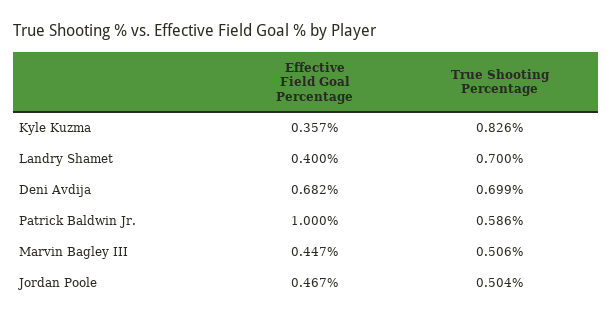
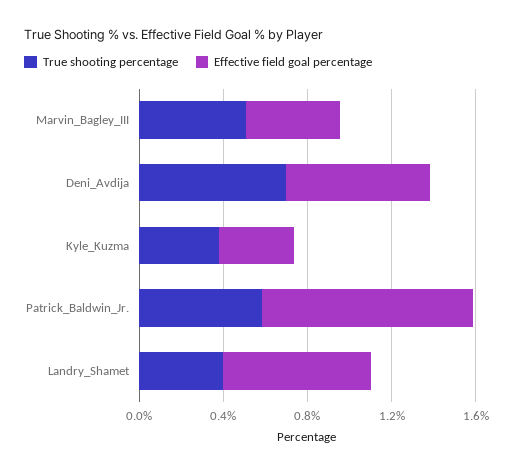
True Shooting Percentage, Kyle Kuzma: 0.826 -> 0.4
Effective Field Goal Percentage, Landry Shamet: 0.4 -> 0.7
True Shooting Percentage, Landry Shamet: 0.7 -> 0.4
Effective Field Goal Percentage, Jordan Poole: 0.467 -> none
True Shooting Percentage, Jordan Poole: 0.504 -> none

